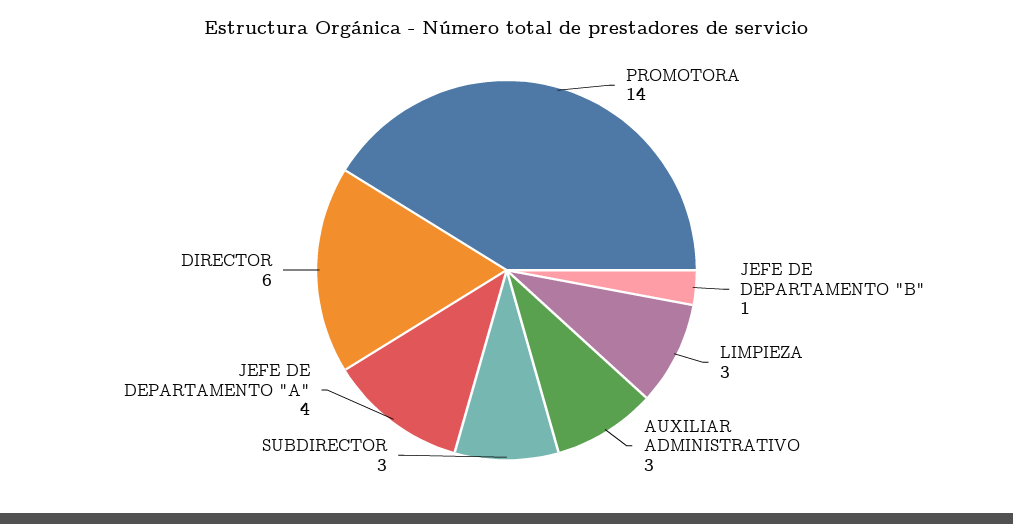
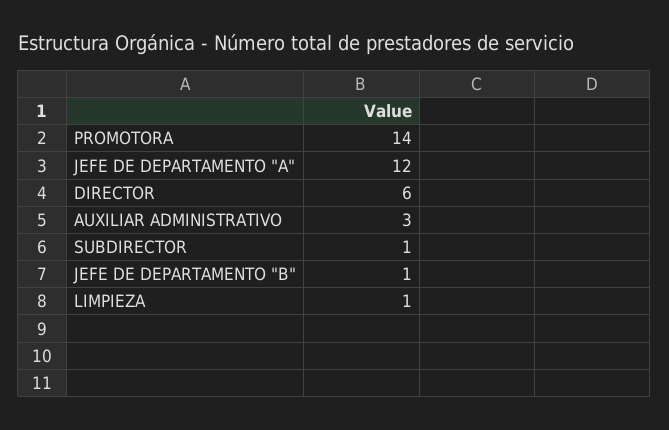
LIMPIEZA: 3 -> 1
SUBDIRECTOR: 3 -> 1
JEFE DE DEPARTAMENTO "A": 4 -> 12

